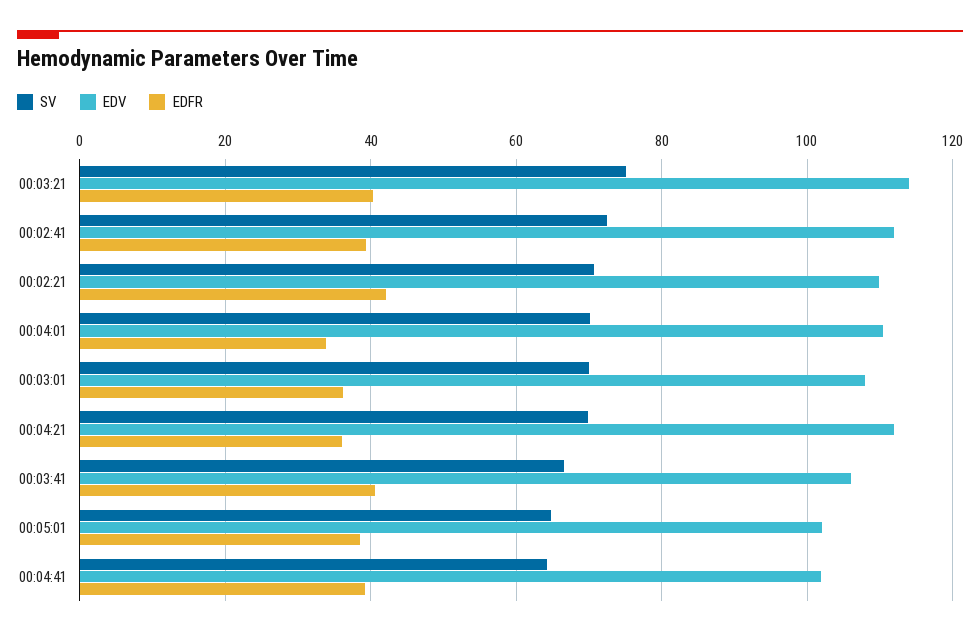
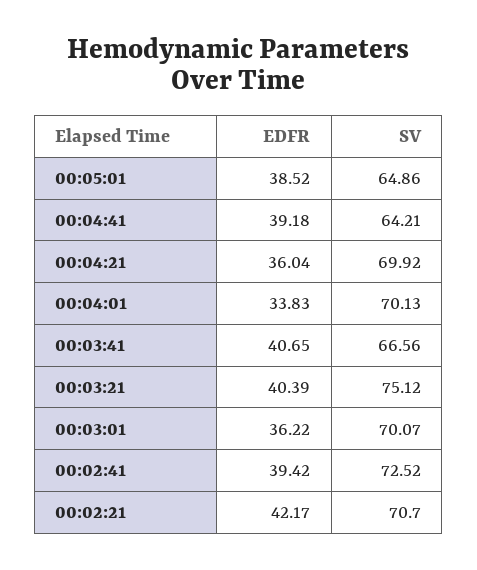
EDV, 00:03:21: 114 -> none
EDV, 00:02:41: 112 -> none
EDV, 00:02:21: 110 -> none
EDV, 00:04:01: 110 -> none
EDV, 00:03:01: 108 -> none
EDV, 00:04:21: 112 -> none
EDV, 00:03:41: 106 -> none
EDV, 00:05:01: 102 -> none
EDV, 00:04:41: 102 -> none

